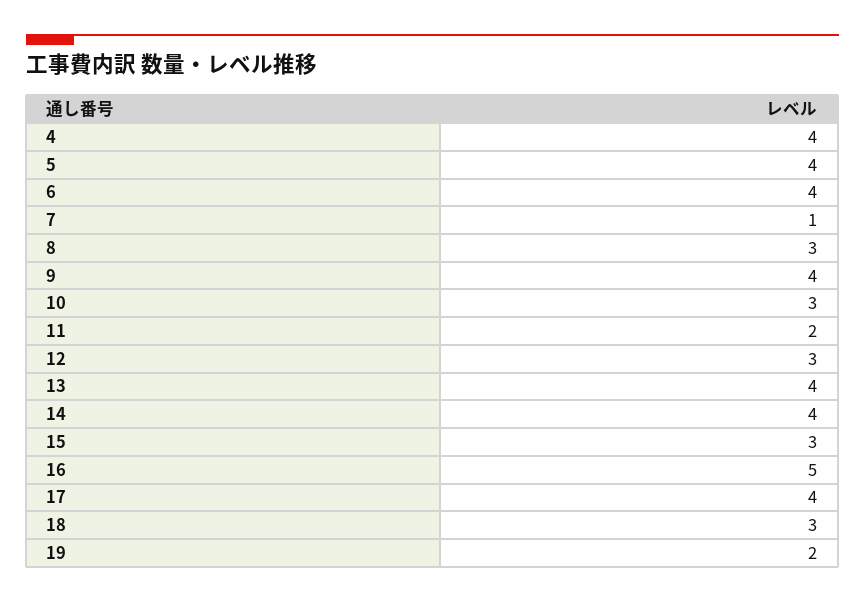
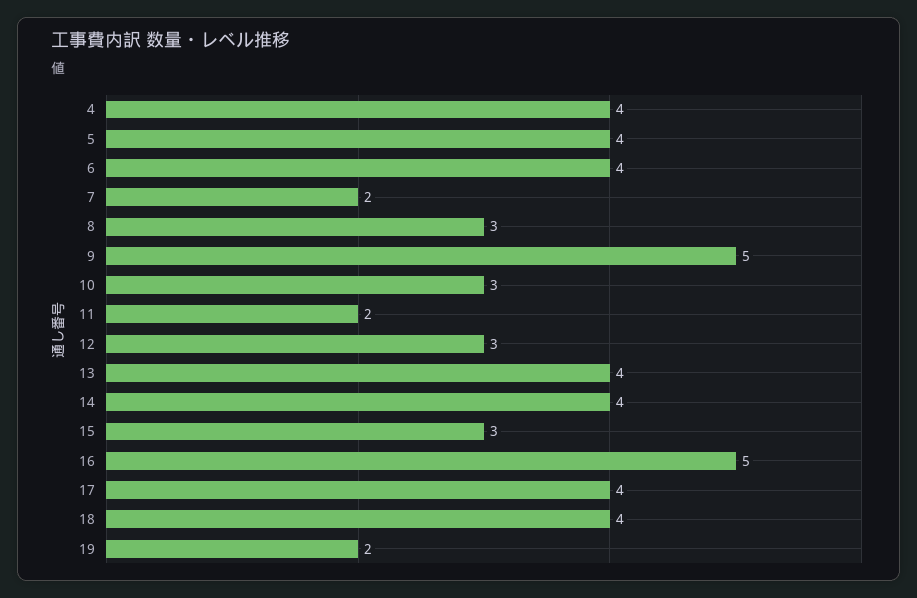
7: 1 -> 2
9: 4 -> 5
18: 3 -> 4

